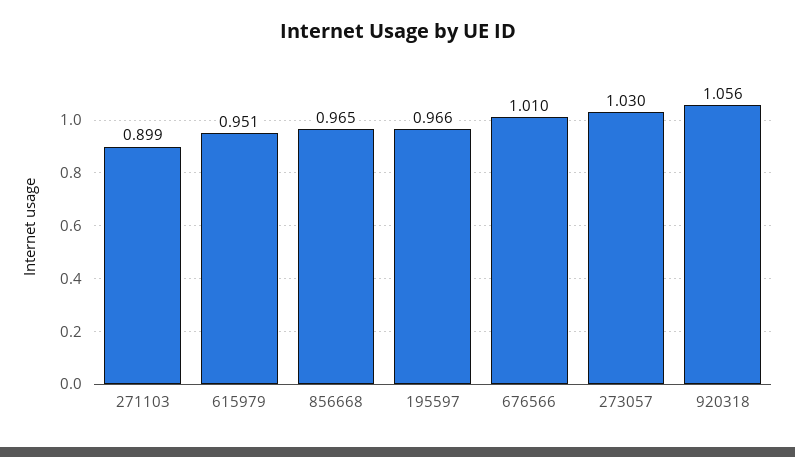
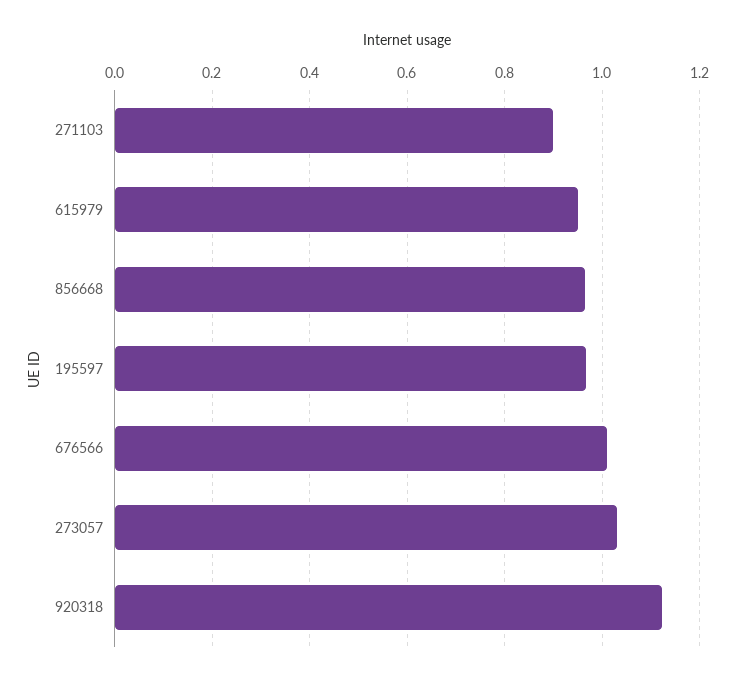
920318: 1.056 -> 1.12

